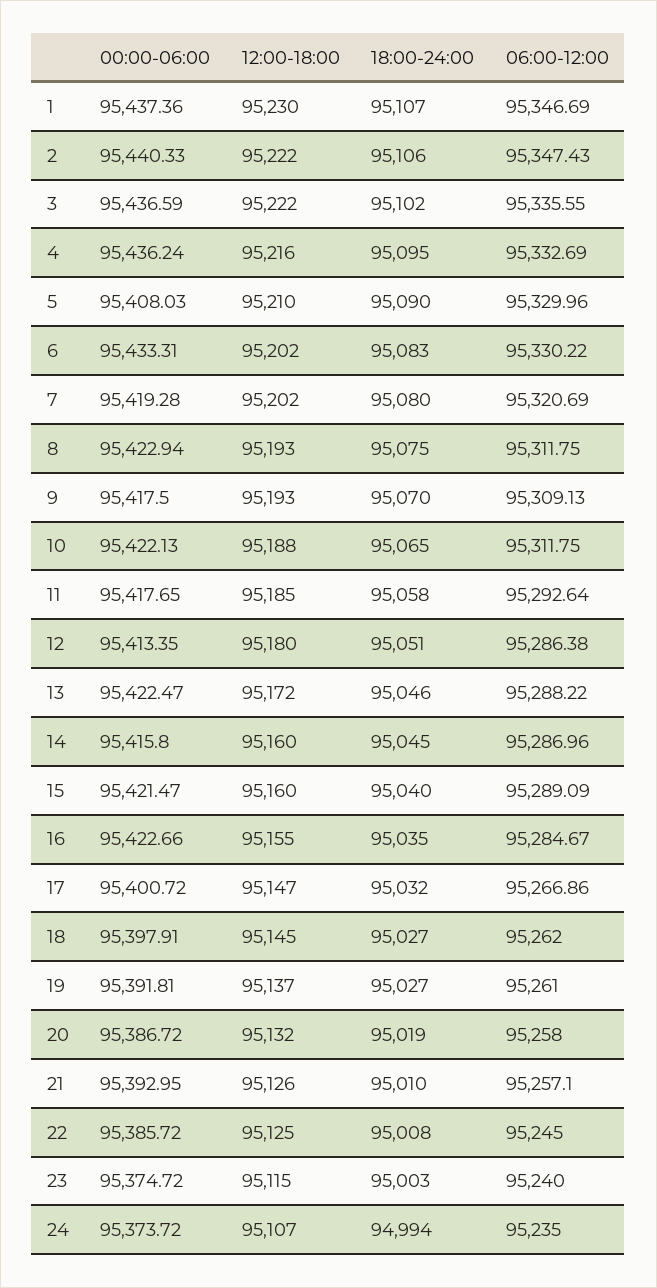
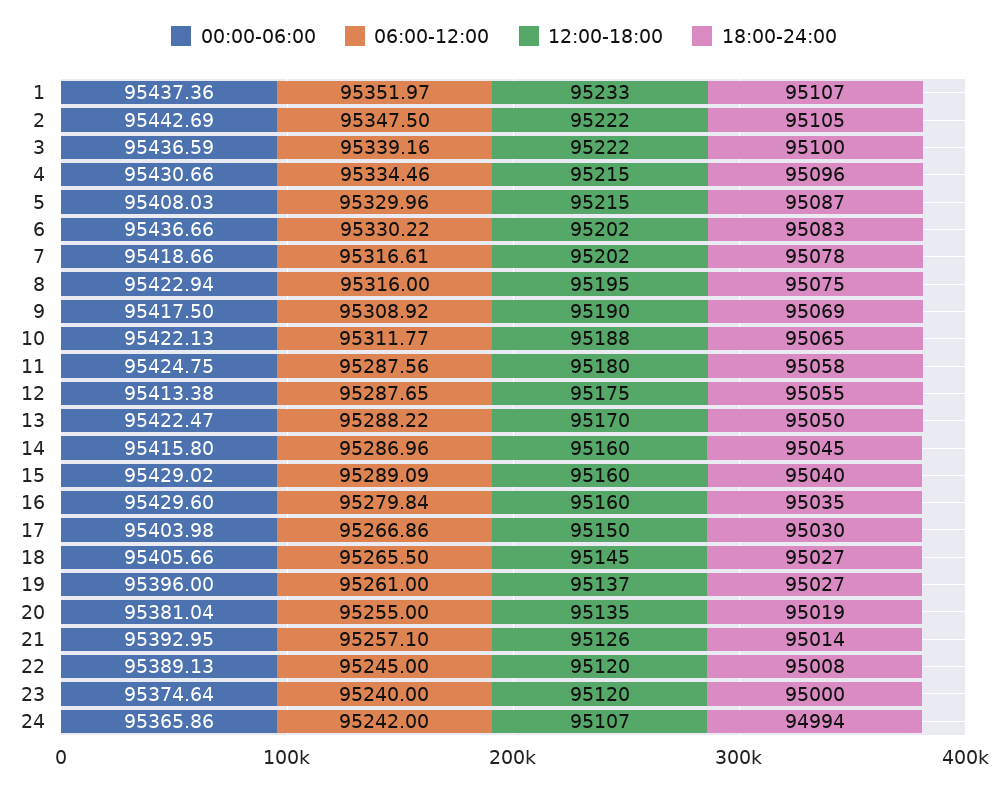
12:00-18:00, 1: 95230 -> 95233
06:00-12:00, 1: 95346.69 -> 95351.97
00:00-06:00, 2: 95440.33 -> 95442.69
18:00-24:00, 2: 95106 -> 95105
06:00-12:00, 2: 95347.43 -> 95347.5
18:00-24:00, 3: 95102 -> 95100
06:00-12:00, 3: 95335.55 -> 95339.16
00:00-06:00, 4: 95436.24 -> 95430.66
12:00-18:00, 4: 95216 -> 95215
18:00-24:00, 4: 95095 -> 95096
06:00-12:00, 4: 95332.69 -> 95334.46
12:00-18:00, 5: 95210 -> 95215
18:00-24:00, 5: 95090 -> 95087
00:00-06:00, 6: 95433.31 -> 95436.66
00:00-06:00, 7: 95419.28 -> 95418.66
18:00-24:00, 7: 95080 -> 95078
06:00-12:00, 7: 95320.69 -> 95316.61
12:00-18:00, 8: 95193 -> 95195
06:00-12:00, 8: 95311.75 -> 95316
12:00-18:00, 9: 95193 -> 95190
18:00-24:00, 9: 95070 -> 95069
06:00-12:00, 9: 95309.13 -> 95308.92
06:00-12:00, 10: 95311.75 -> 95311.77
00:00-06:00, 11: 95417.65 -> 95424.75
12:00-18:00, 11: 95185 -> 95180
06:00-12:00, 11: 95292.64 -> 95287.56
00:00-06:00, 12: 95413.35 -> 95413.38
12:00-18:00, 12: 95180 -> 95175
18:00-24:00, 12: 95051 -> 95055
06:00-12:00, 12: 95286.38 -> 95287.65
12:00-18:00, 13: 95172 -> 95170
18:00-24:00, 13: 95046 -> 95050
00:00-06:00, 15: 95421.47 -> 95429.02
00:00-06:00, 16: 95422.66 -> 95429.6
12:00-18:00, 16: 95155 -> 95160
06:00-12:00, 16: 95284.67 -> 95279.84
00:00-06:00, 17: 95400.72 -> 95403.98
12:00-18:00, 17: 95147 -> 95150
18:00-24:00, 17: 95032 -> 95030
00:00-06:00, 18: 95397.91 -> 95405.66
06:00-12:00, 18: 95262 -> 95265.5
00:00-06:00, 19: 95391.81 -> 95396
00:00-06:00, 20: 95386.72 -> 95381.04
12:00-18:00, 20: 95132 -> 95135
06:00-12:00, 20: 95258 -> 95255
18:00-24:00, 21: 95010 -> 95014
00:00-06:00, 22: 95385.72 -> 95389.13
12:00-18:00, 22: 95125 -> 95120
00:00-06:00, 23: 95374.72 -> 95374.64
12:00-18:00, 23: 95115 -> 95120
18:00-24:00, 23: 95003 -> 95000
00:00-06:00, 24: 95373.72 -> 95365.86
06:00-12:00, 24: 95235 -> 95242

